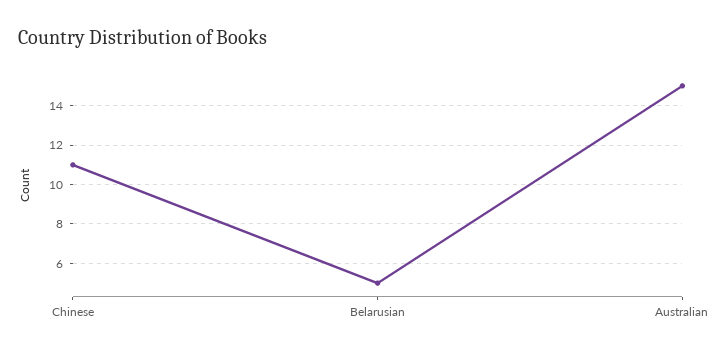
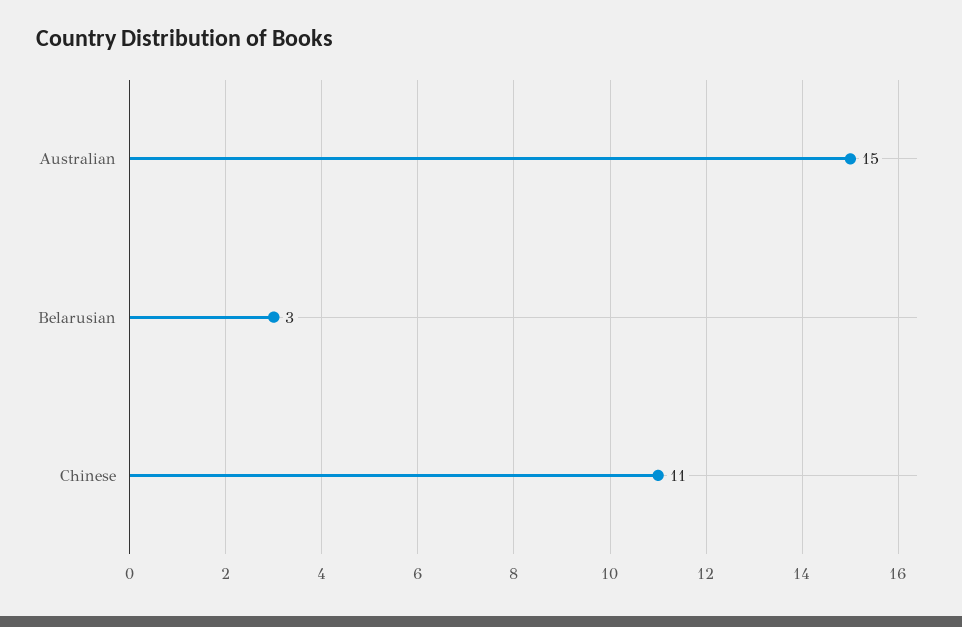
Belarusian: 5 -> 3

